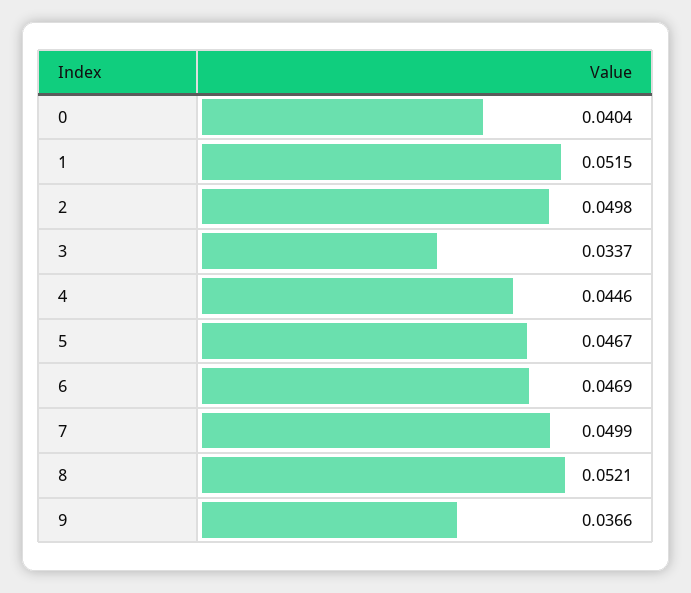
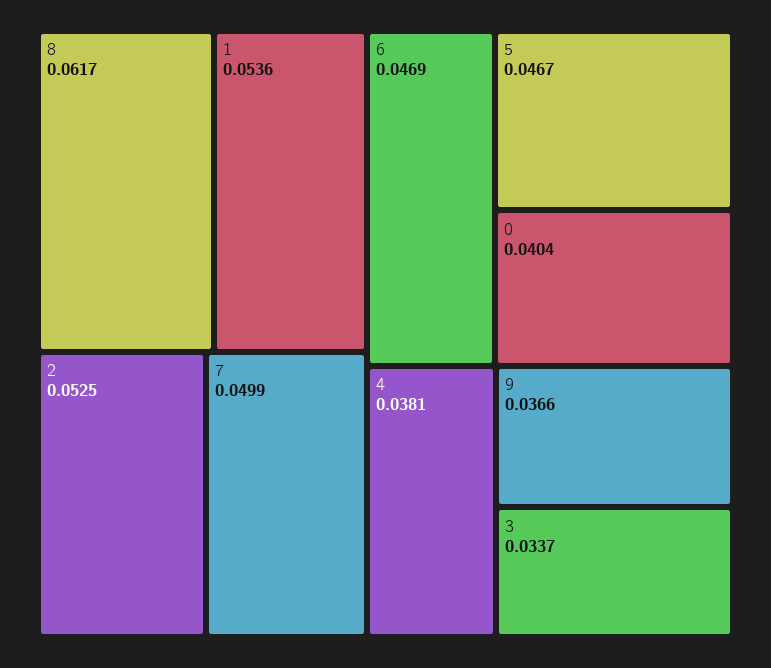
1: 0.0515 -> 0.0536
2: 0.0498 -> 0.0525
4: 0.0446 -> 0.0381
8: 0.0521 -> 0.0617

